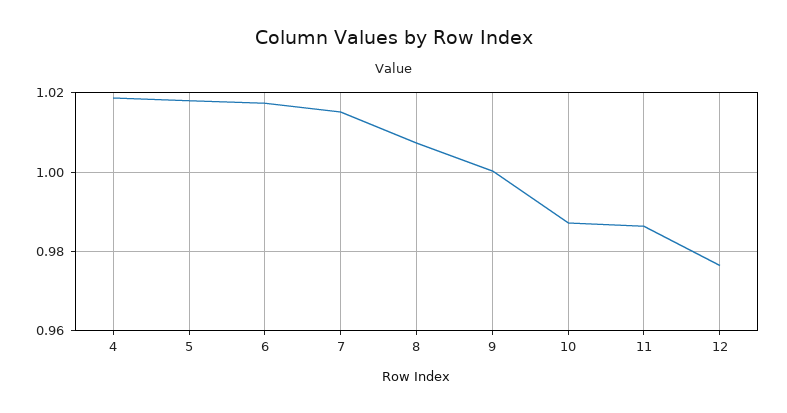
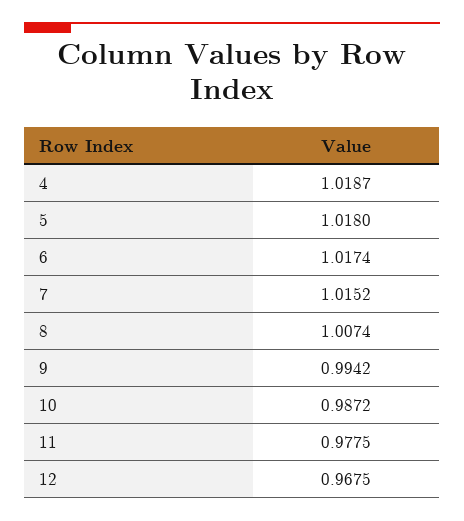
9: 1 -> 0.9942
11: 0.986 -> 0.9775
12: 0.976 -> 0.9675

